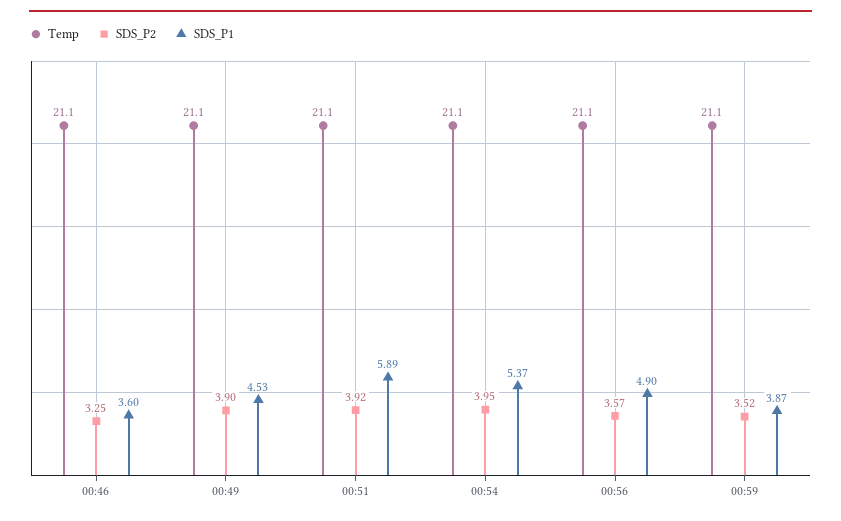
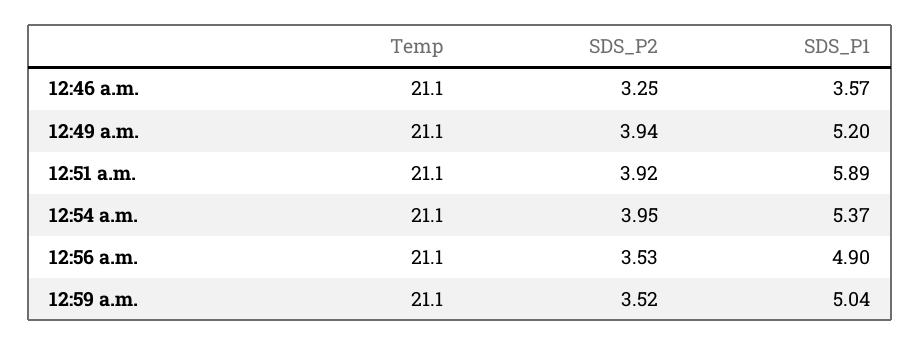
SDS_P1, 00:46: 3.6 -> 3.57
SDS_P2, 00:49: 3.9 -> 3.94
SDS_P1, 00:49: 4.53 -> 5.2
SDS_P2, 00:56: 3.57 -> 3.53
SDS_P1, 00:59: 3.87 -> 5.04

